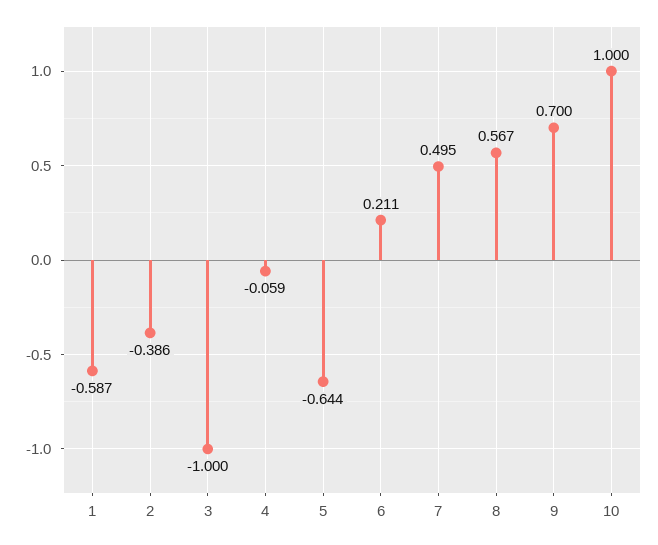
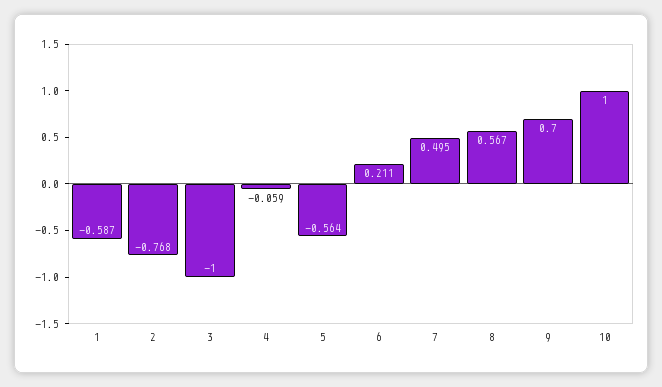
2: -0.386 -> -0.768
5: -0.644 -> -0.564

